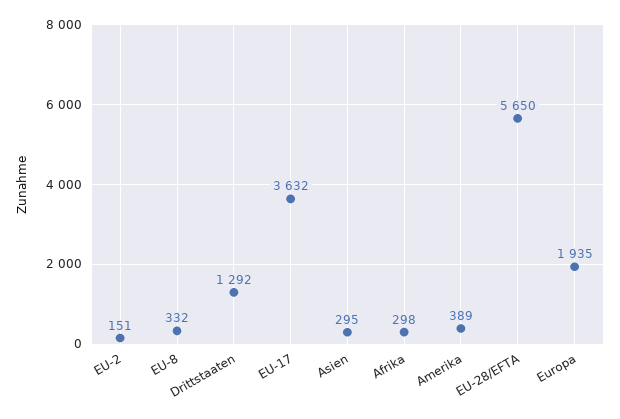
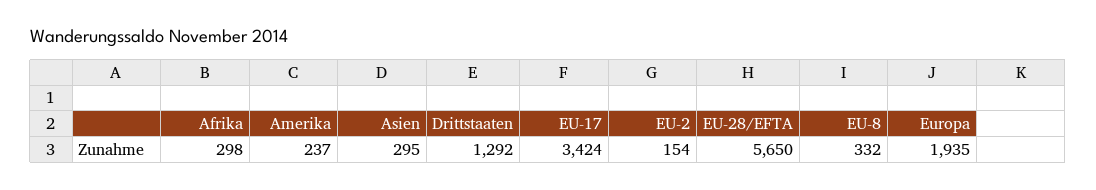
EU-2: 151 -> 154
EU-17: 3632 -> 3424
Amerika: 389 -> 237

